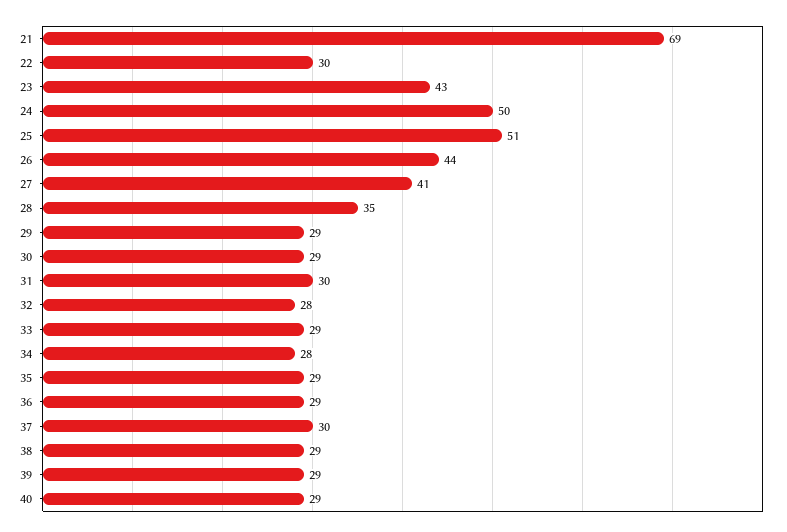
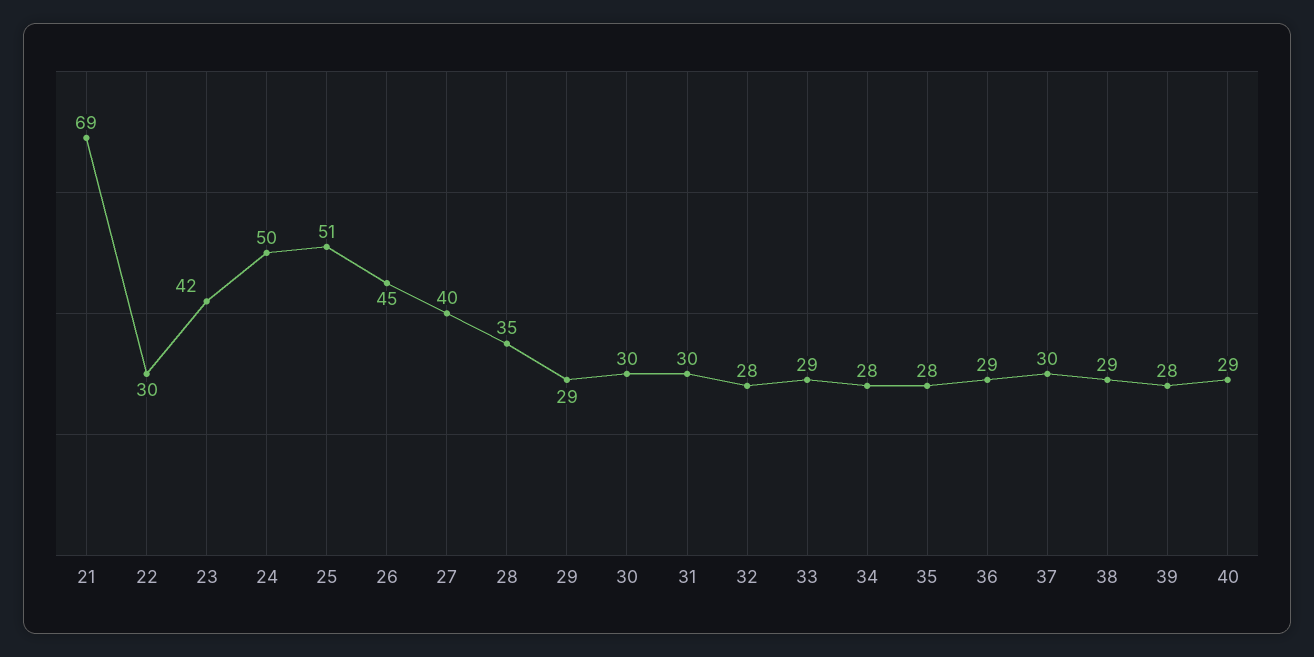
23: 43 -> 42
26: 44 -> 45
27: 41 -> 40
30: 29 -> 30
35: 29 -> 28
39: 29 -> 28

